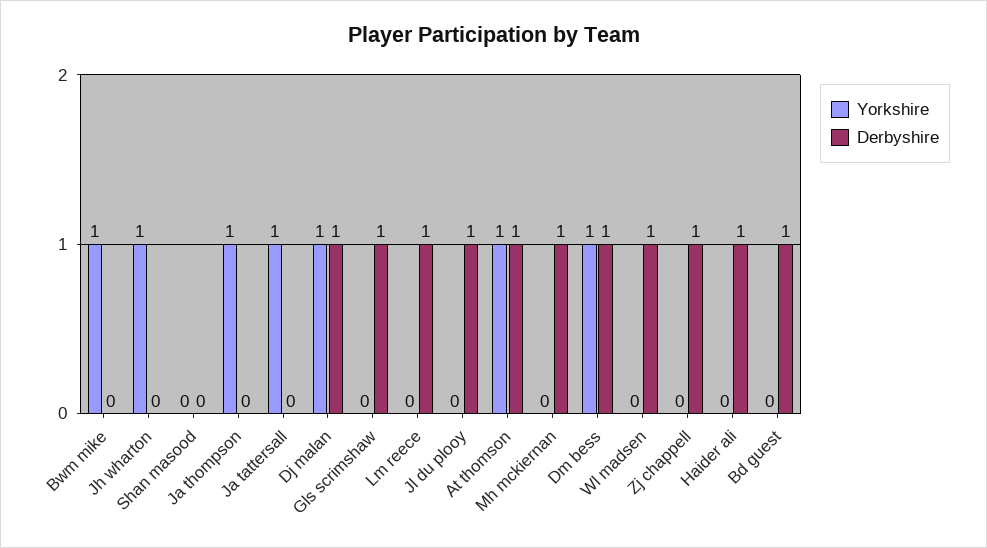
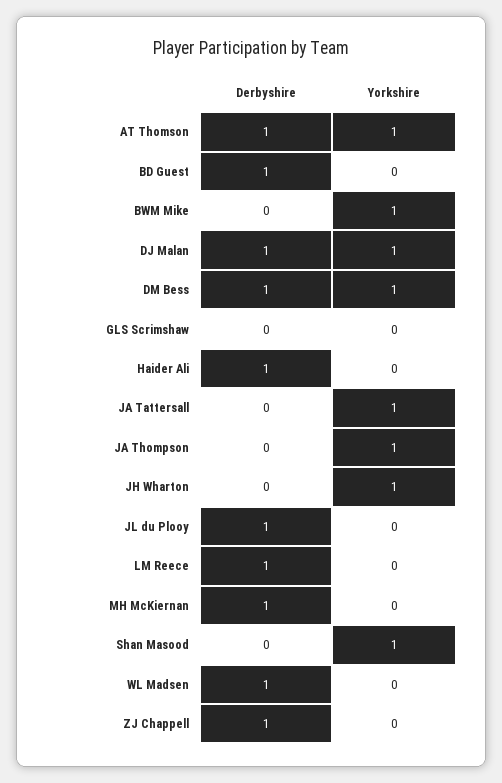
Yorkshire, Shan masood: 0 -> 1
Derbyshire, Gls scrimshaw: 1 -> 0

